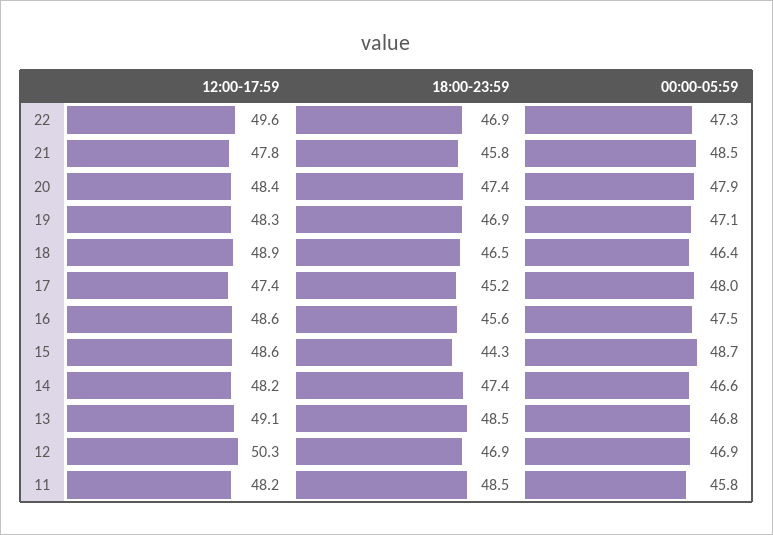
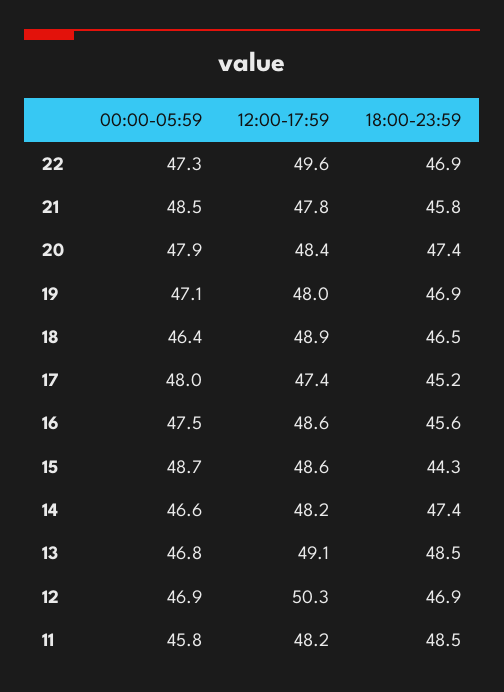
12:00-17:59, 19: 48.3 -> 48

